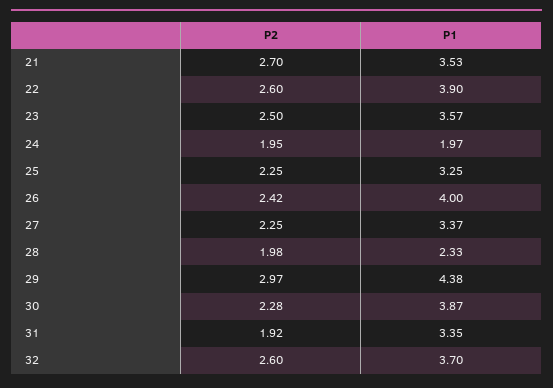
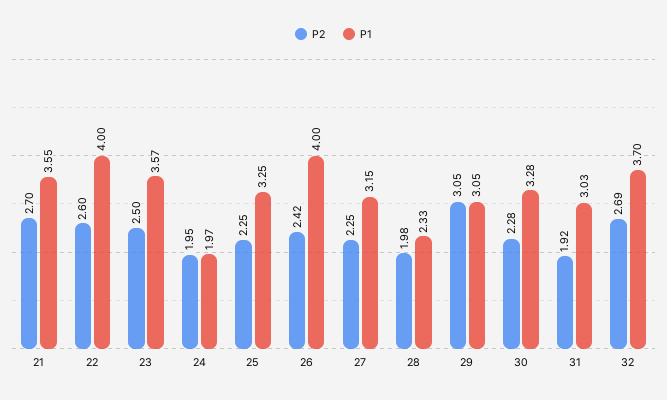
P1, 21: 3.53 -> 3.55
P1, 22: 3.9 -> 4
P1, 27: 3.37 -> 3.15
P2, 29: 2.97 -> 3.05
P1, 29: 4.38 -> 3.05
P1, 30: 3.87 -> 3.28
P1, 31: 3.35 -> 3.03
P2, 32: 2.6 -> 2.69

